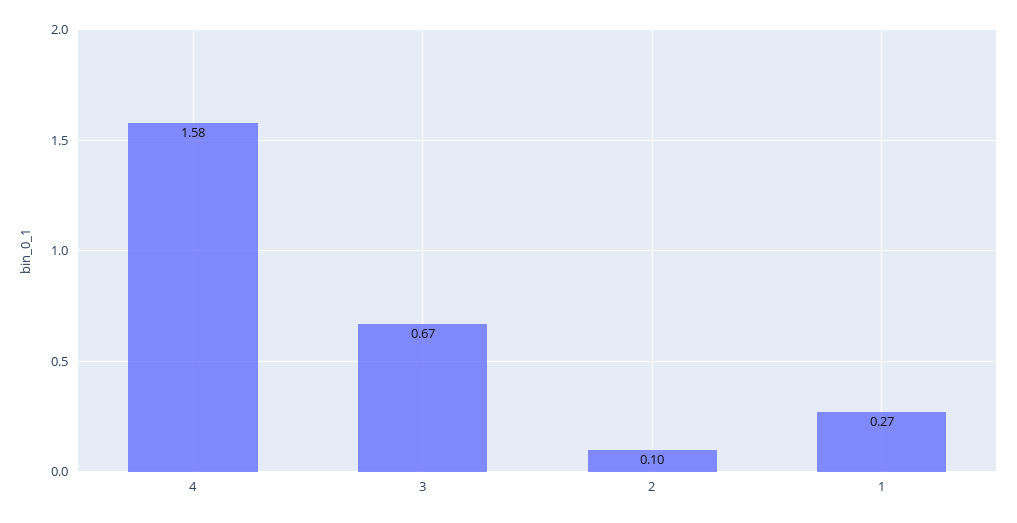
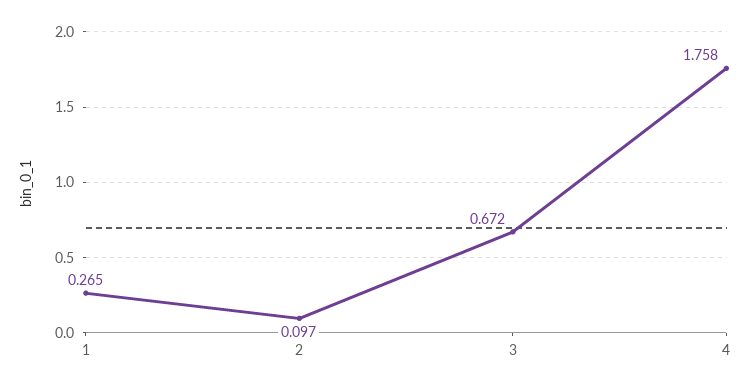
4: 1.58 -> 1.758

